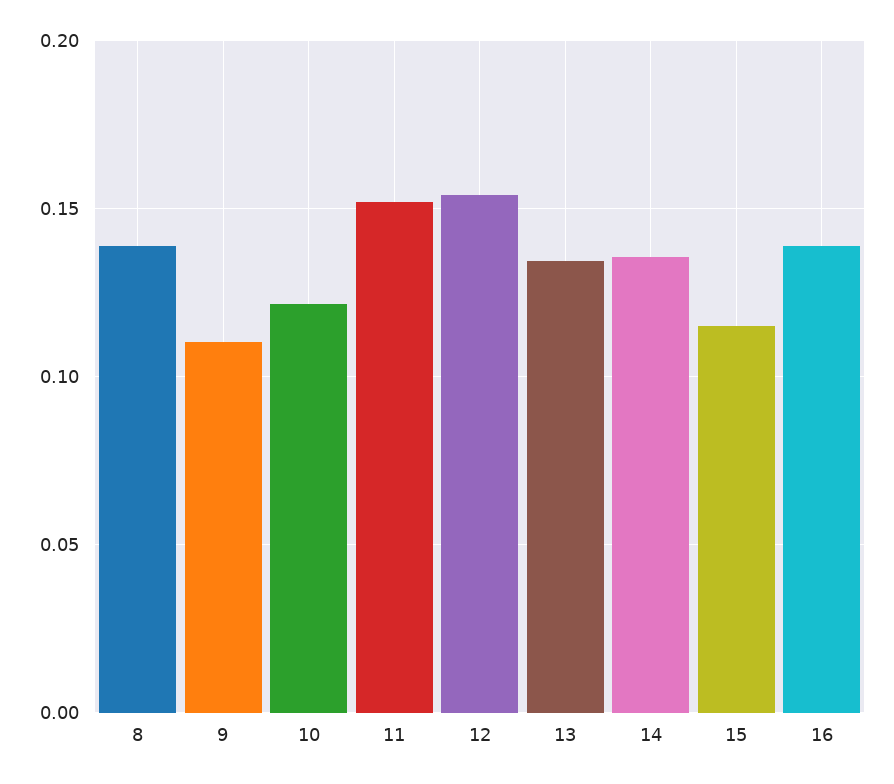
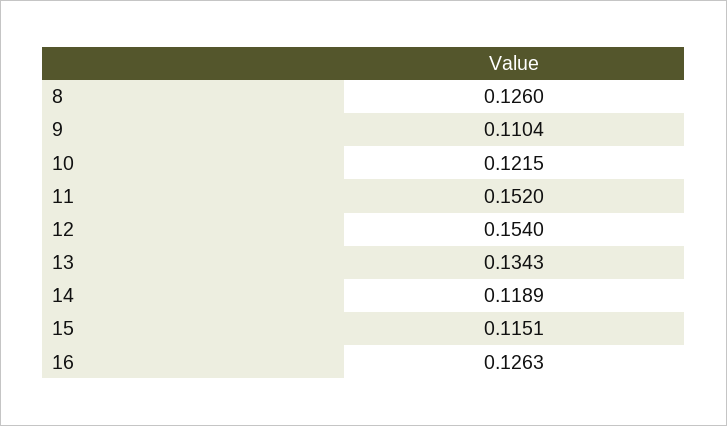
8: 0.14 -> 0.126
14: 0.135 -> 0.1189
16: 0.14 -> 0.1263

